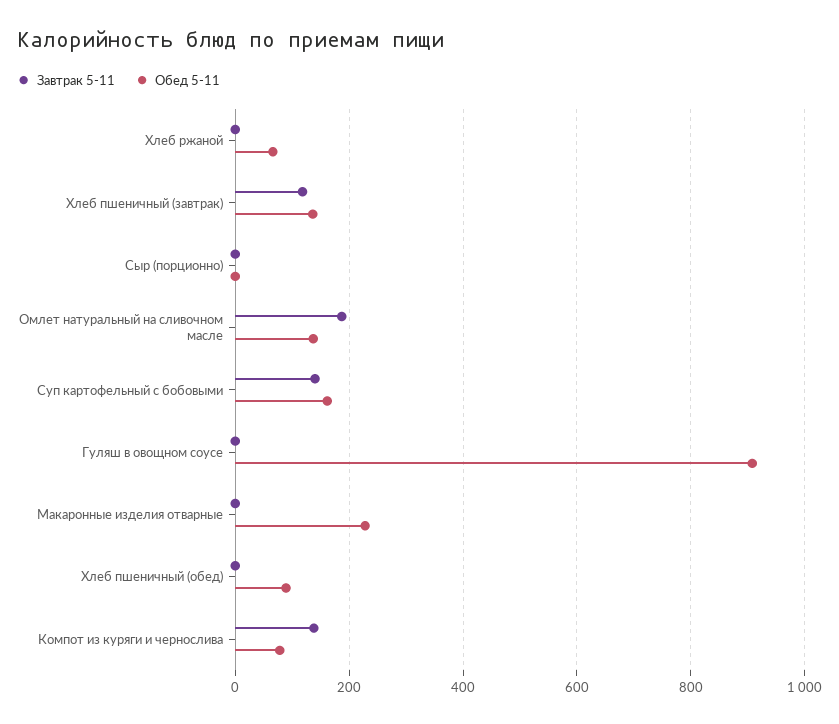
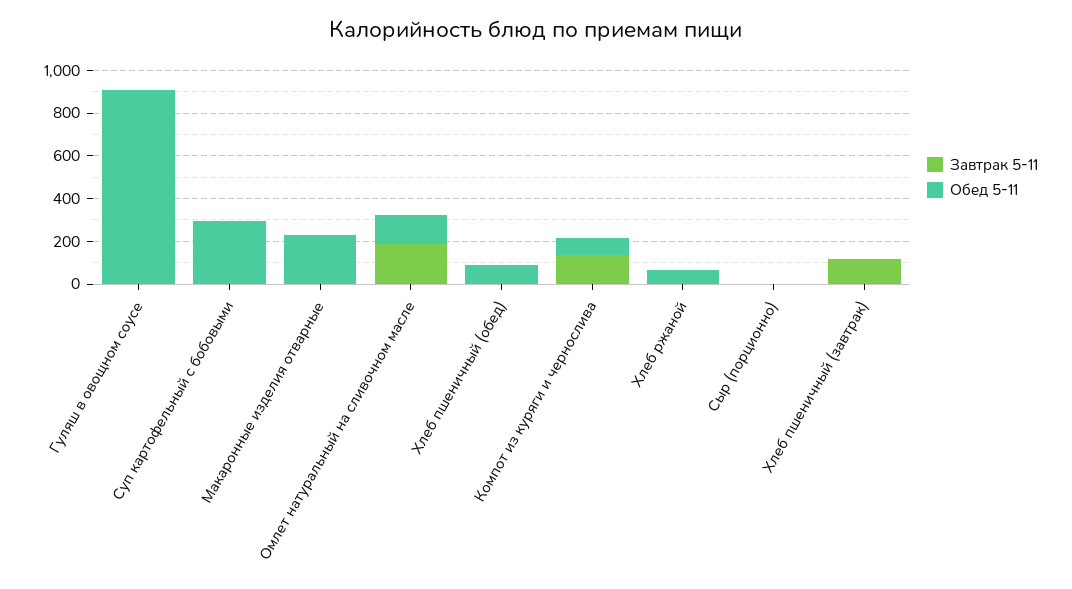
Обед 5-11, Хлеб пшеничный (завтрак): 140 -> 0
Завтрак 5-11, Суп картофельный с бобовыми: 140 -> 0
Обед 5-11, Суп картофельный с бобовыми: 160 -> 300

